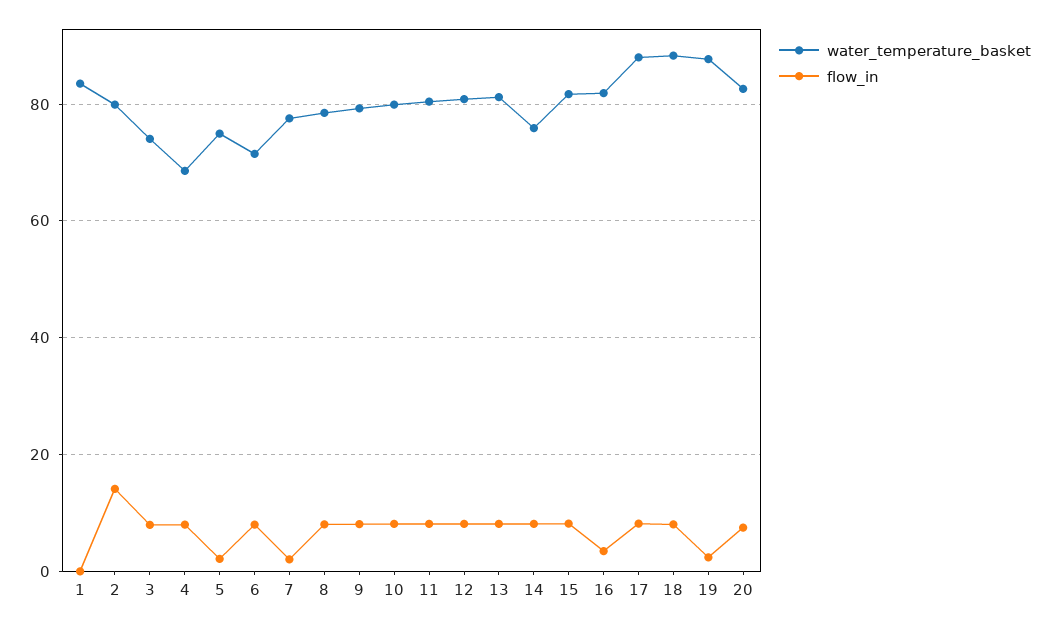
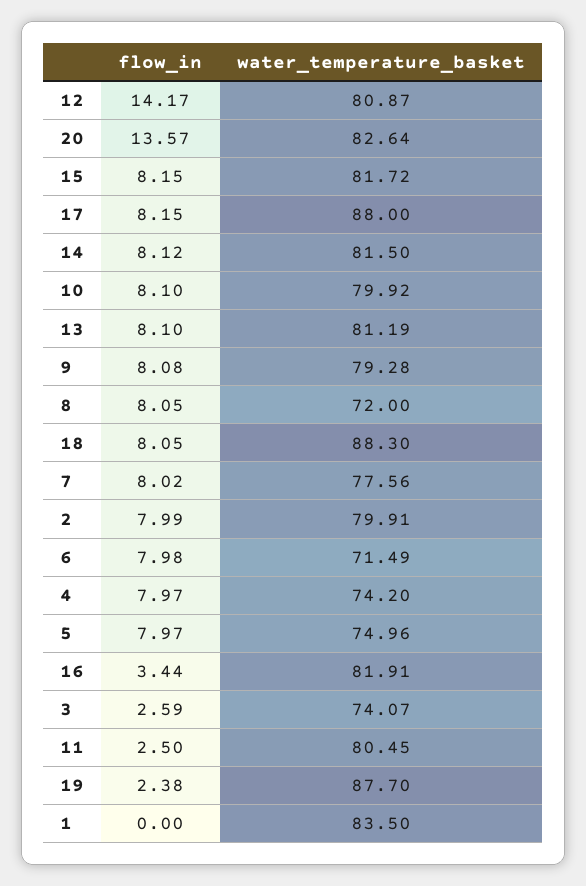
flow_in, 2: 14 -> 7.99
flow_in, 3: 8 -> 2.59
water_temperature_basket, 4: 68 -> 74.2
flow_in, 5: 2 -> 7.97
flow_in, 7: 2 -> 8.02
water_temperature_basket, 8: 78 -> 72
flow_in, 11: 8 -> 2.5
flow_in, 12: 8 -> 14.17
water_temperature_basket, 14: 76 -> 81.5
flow_in, 20: 8 -> 13.57

